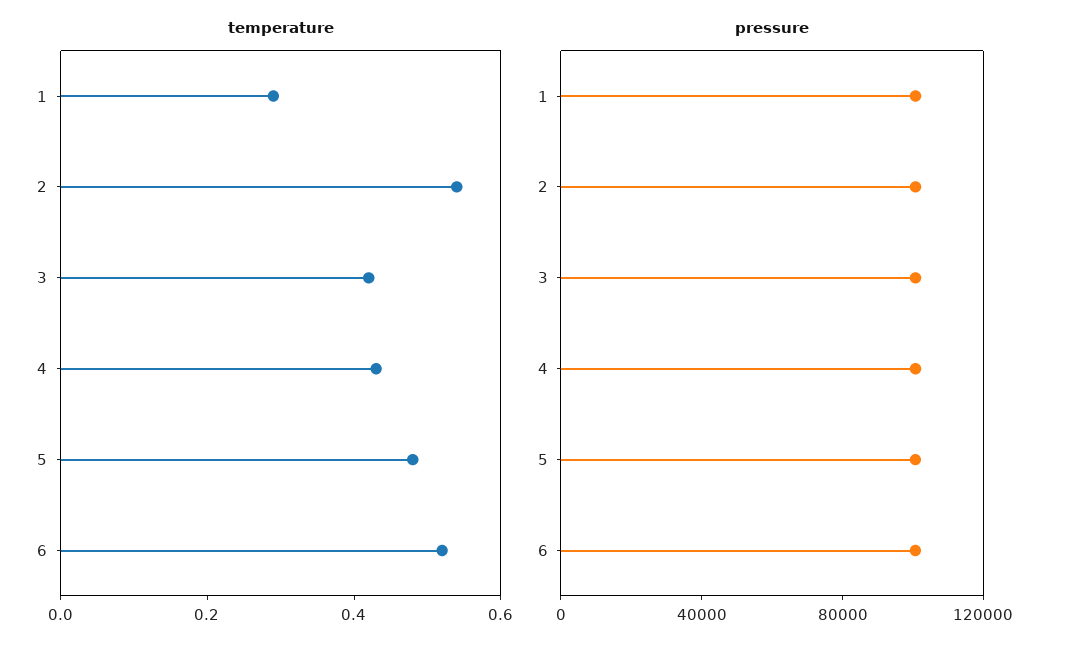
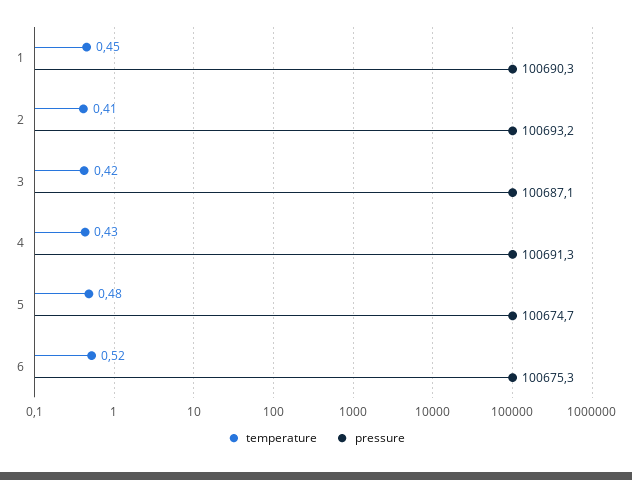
temperature, 1: 0.3 -> 0.45
temperature, 2: 0.55 -> 0.41

